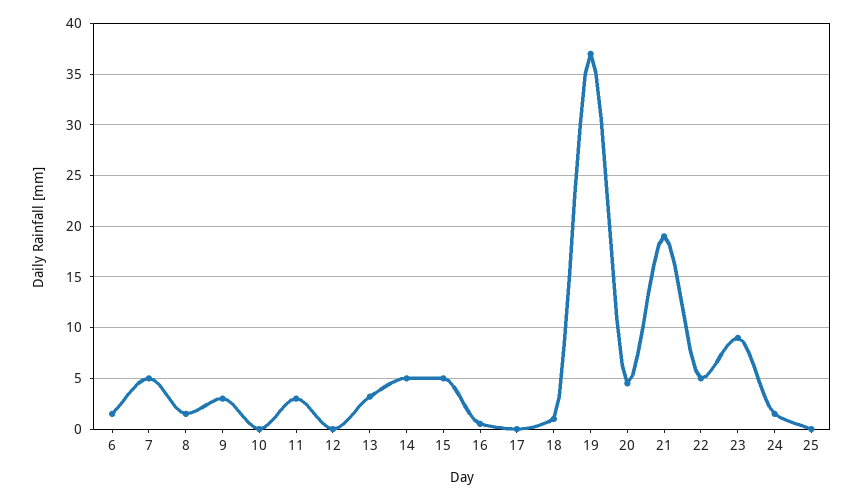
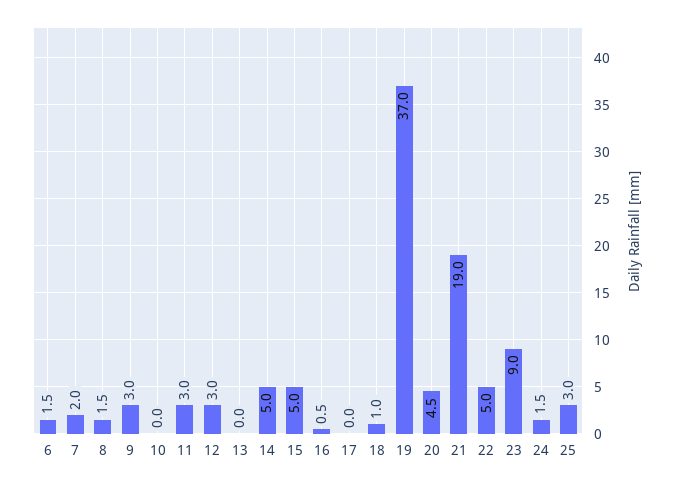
7: 5 -> 2
12: 0 -> 3
13: 3 -> 0
25: 0 -> 3

